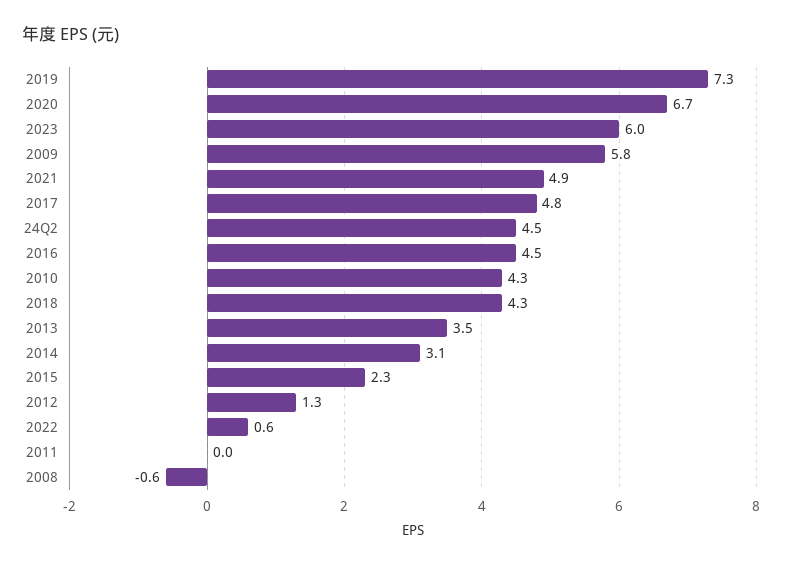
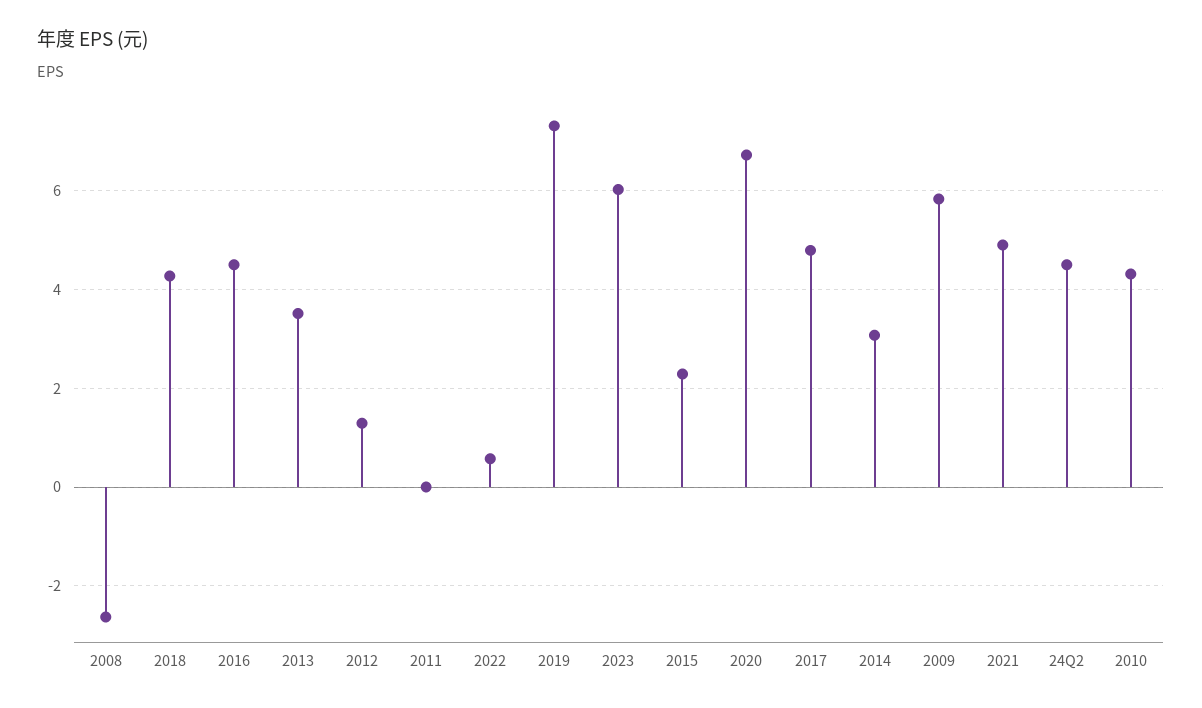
2008: -0.6 -> -2.6

